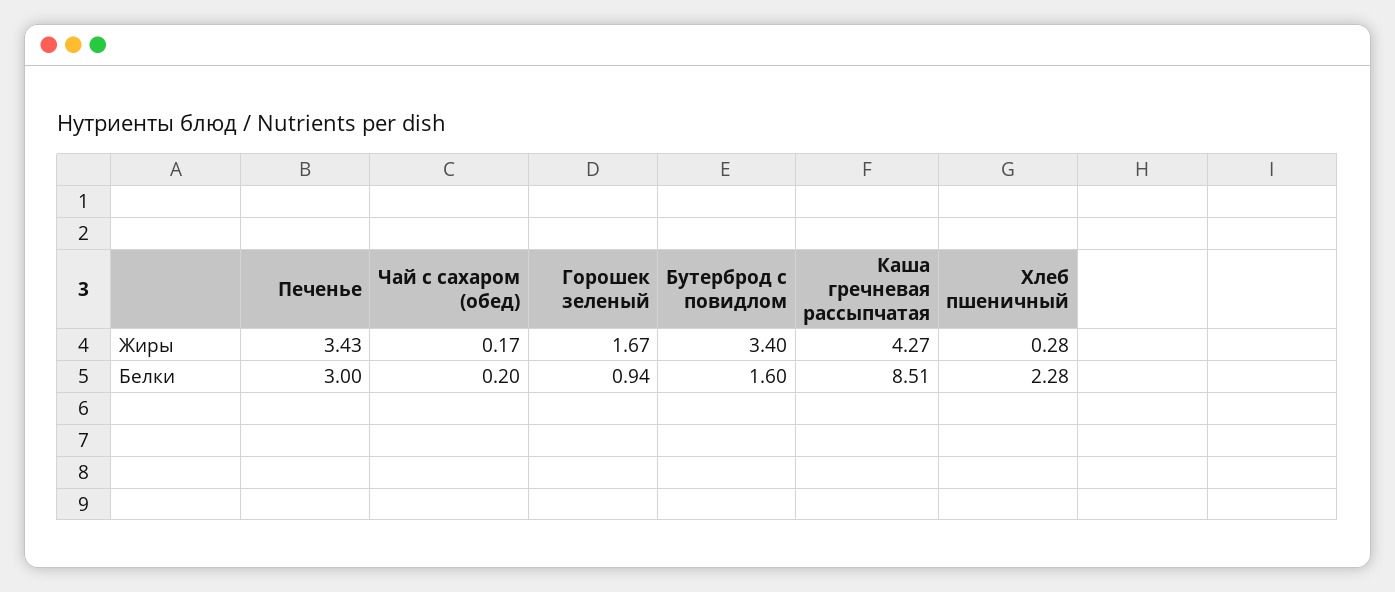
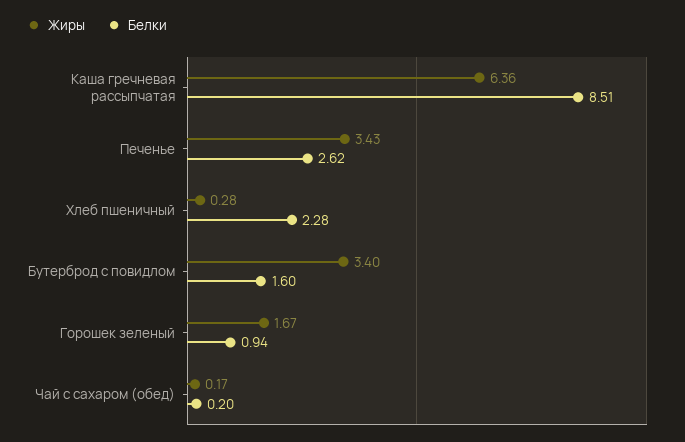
Жиры, Каша гречневая рассыпчатая: 4.27 -> 6.36
Белки, Печенье: 3 -> 2.62

